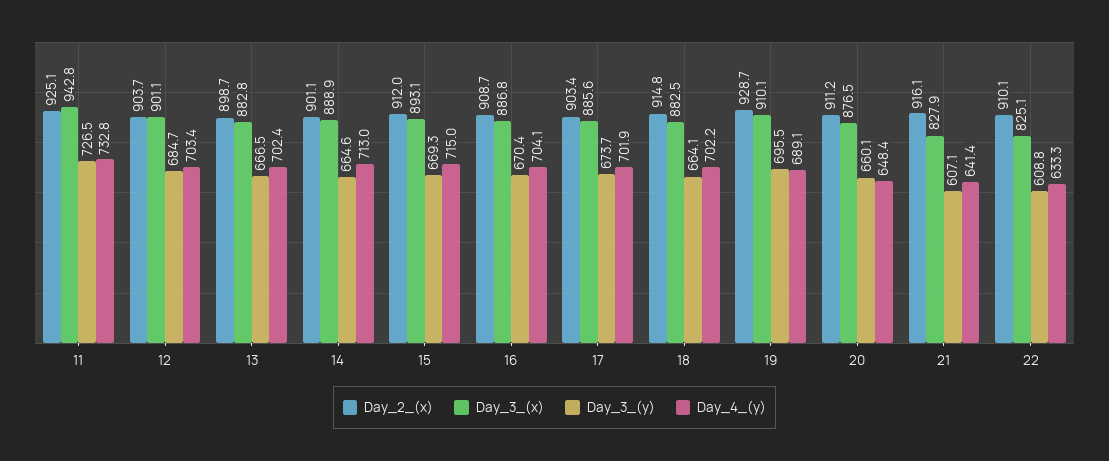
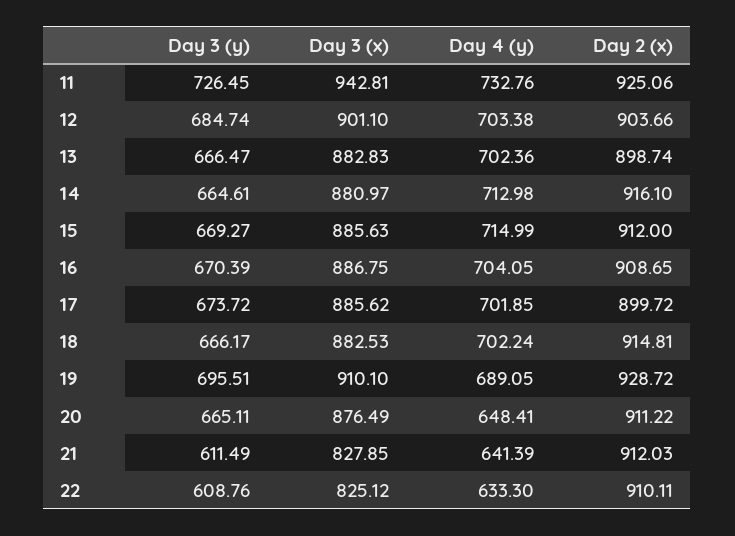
Day_2_(x), 14: 901.1 -> 916.1
Day_3_(x), 14: 888.9 -> 880.97
Day_3_(x), 15: 893.1 -> 885.63
Day_2_(x), 17: 903.4 -> 899.72
Day_3_(y), 18: 664.1 -> 666.17
Day_3_(y), 20: 660.1 -> 665.11
Day_2_(x), 21: 916.1 -> 912.03
Day_3_(y), 21: 607.1 -> 611.49

